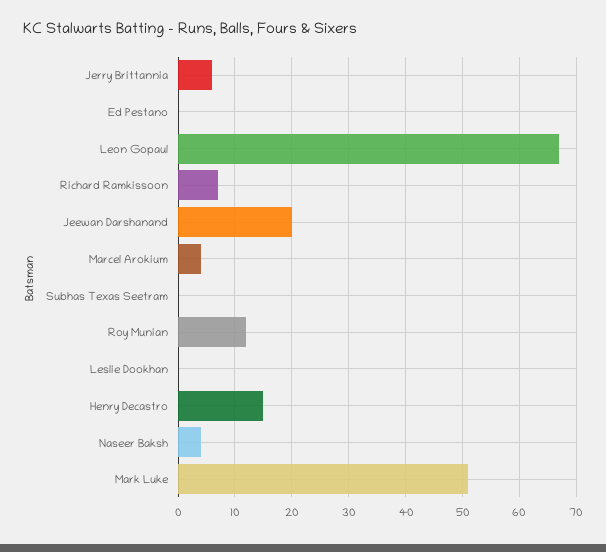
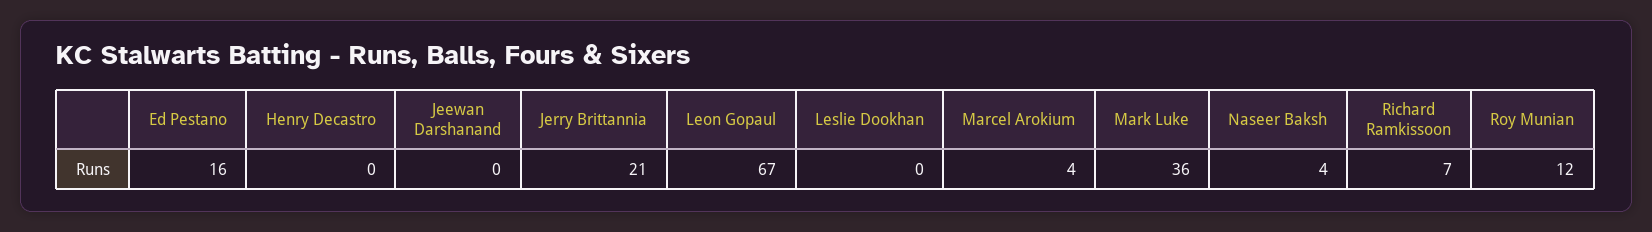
Jerry Brittannia: 5 -> 21
Ed Pestano: 0 -> 16
Jeewan Darshanand: 20 -> 0
Subhas Texas Seetram: 0 -> none
Henry Decastro: 15 -> 0
Mark Luke: 50 -> 36

